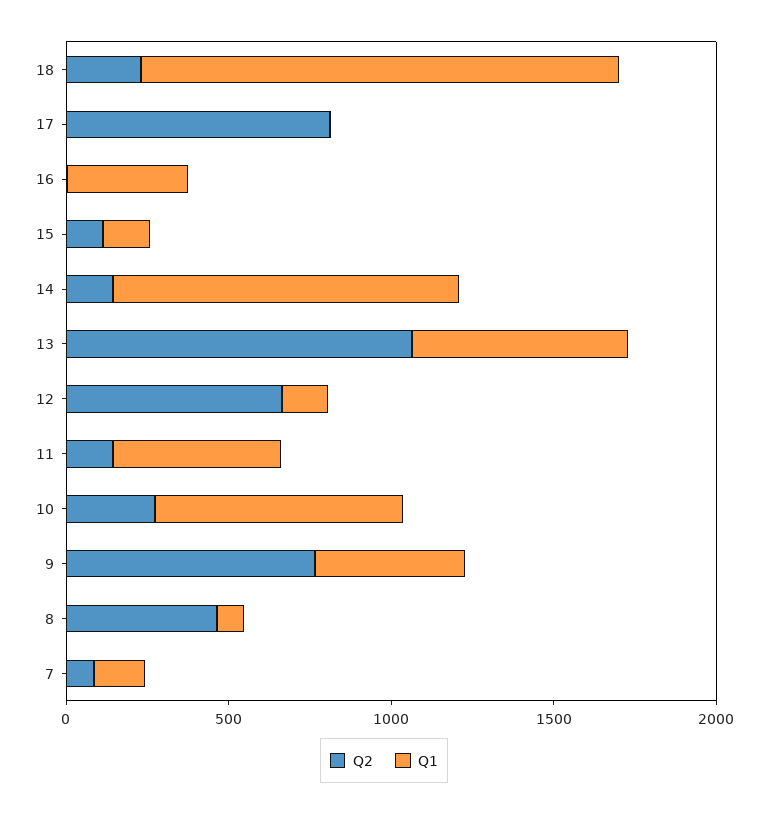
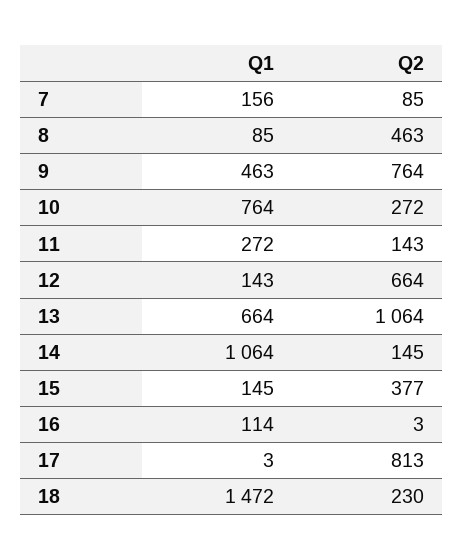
Q1, 16: 400 -> 114
Q2, 15: 100 -> 377
Q1, 11: 500 -> 272

